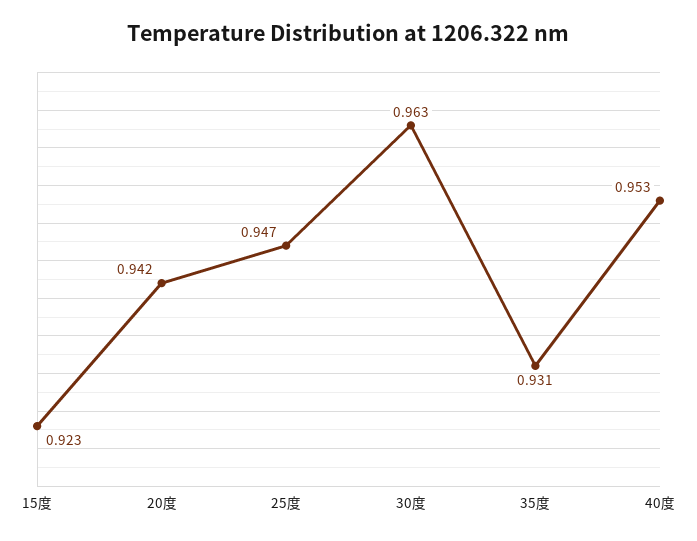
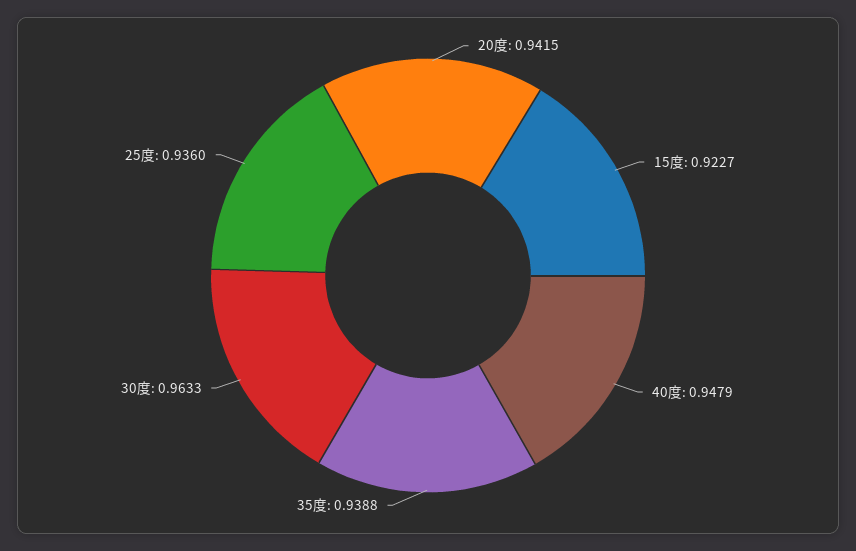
25度: 0.947 -> 0.936
35度: 0.931 -> 0.9388
40度: 0.953 -> 0.9479

